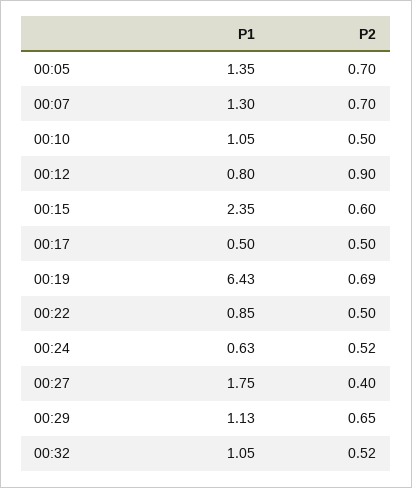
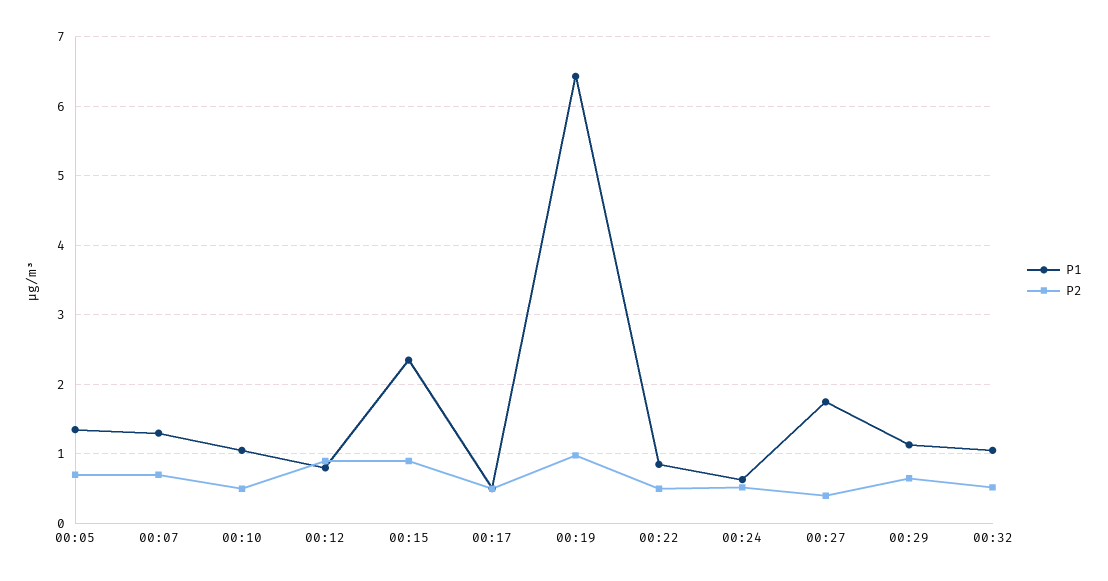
P2, 00:15: 0.6 -> 0.9
P2, 00:19: 0.69 -> 1

